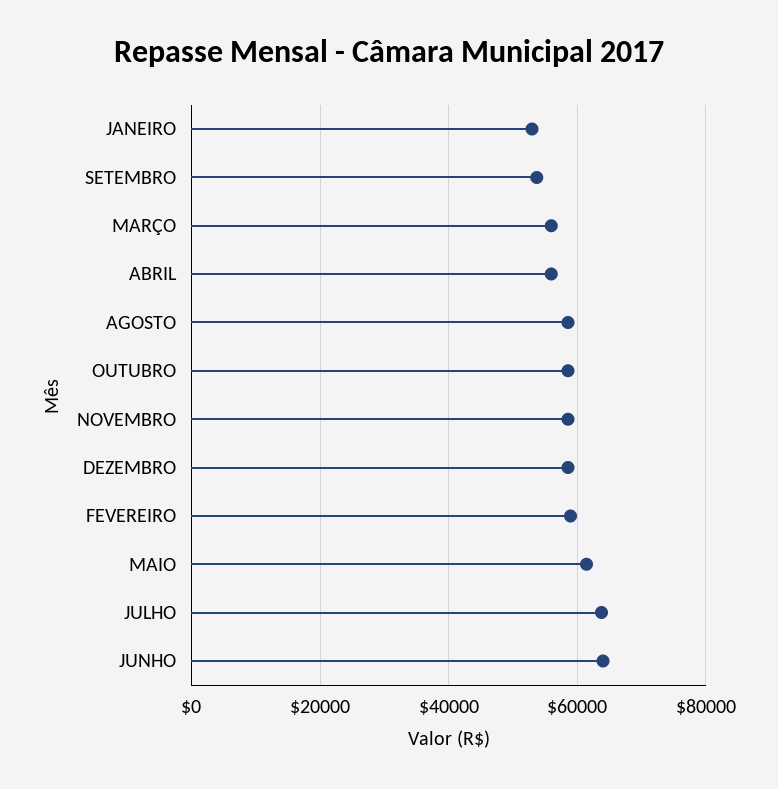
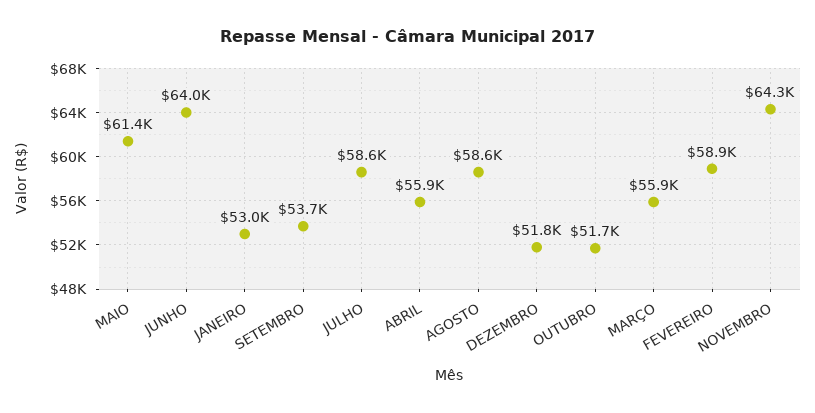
OUTUBRO: 58000 -> 51700
NOVEMBRO: 58000 -> 64300
DEZEMBRO: 58000 -> 51800
JULHO: 64000 -> 58600

